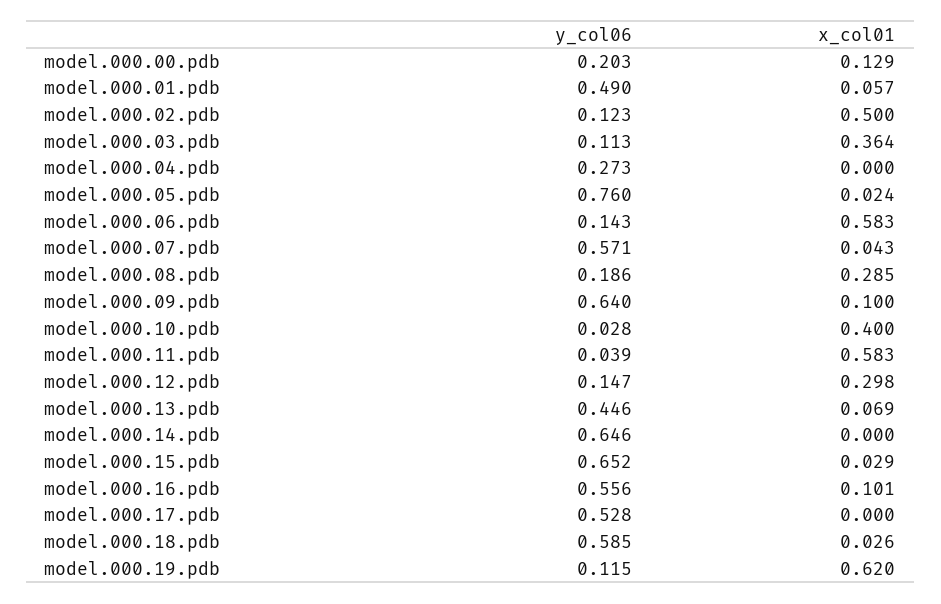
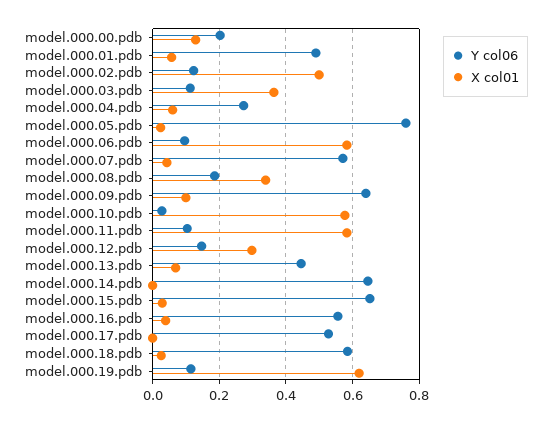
x_col01, model.000.04.pdb: 0 -> 0.06
y_col06, model.000.06.pdb: 0.143 -> 0.1
x_col01, model.000.08.pdb: 0.285 -> 0.34
x_col01, model.000.10.pdb: 0.4 -> 0.58
y_col06, model.000.11.pdb: 0.039 -> 0.1
x_col01, model.000.16.pdb: 0.101 -> 0.04

